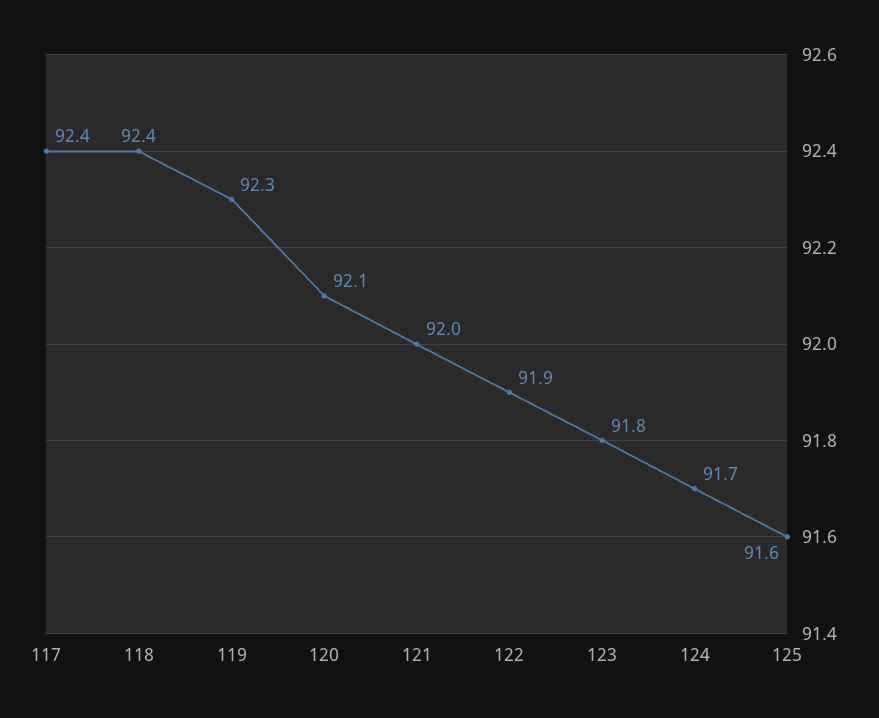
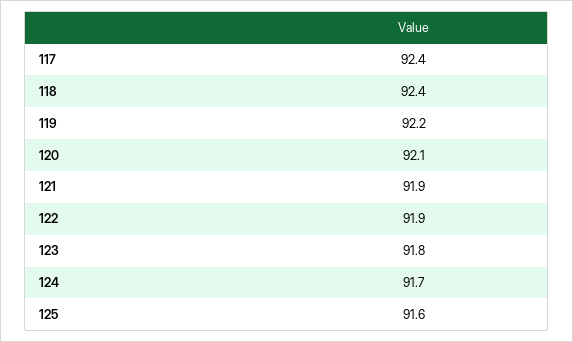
119: 92.3 -> 92.2
121: 92 -> 91.9

